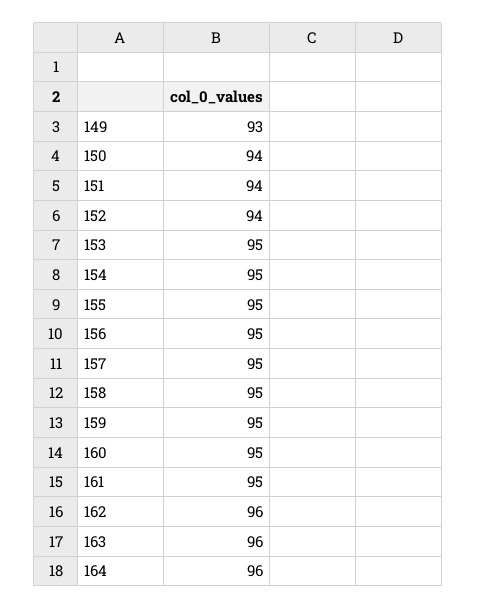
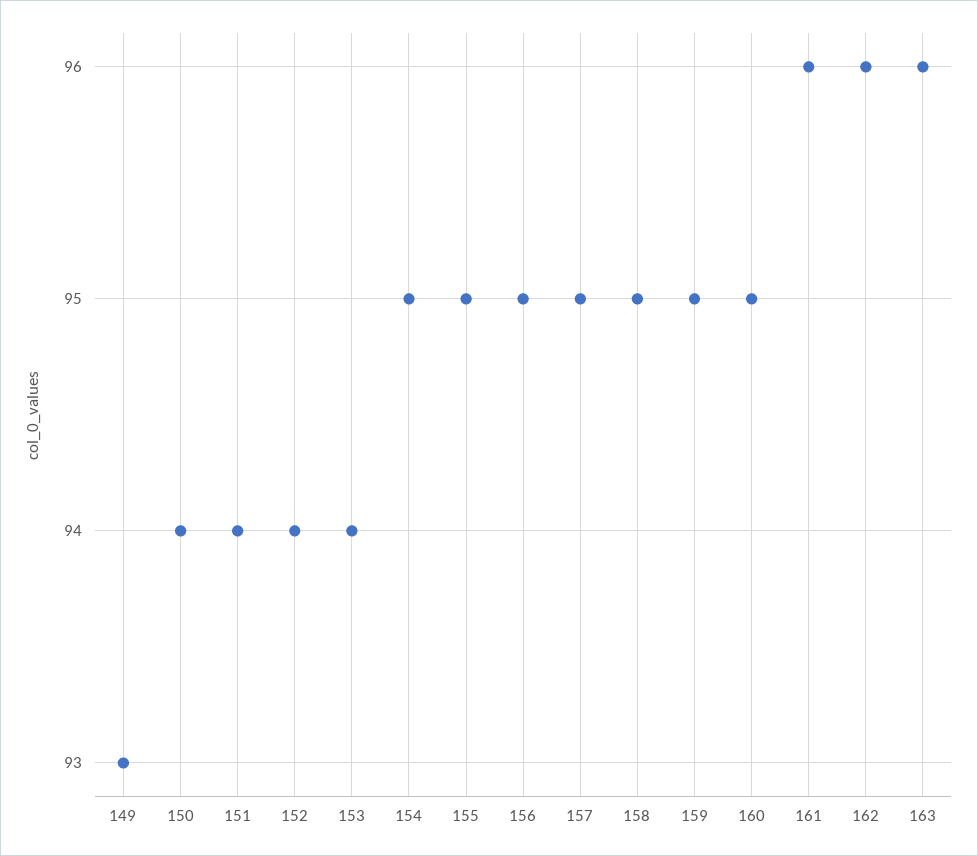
153: 95 -> 94
161: 95 -> 96
164: 96 -> none

